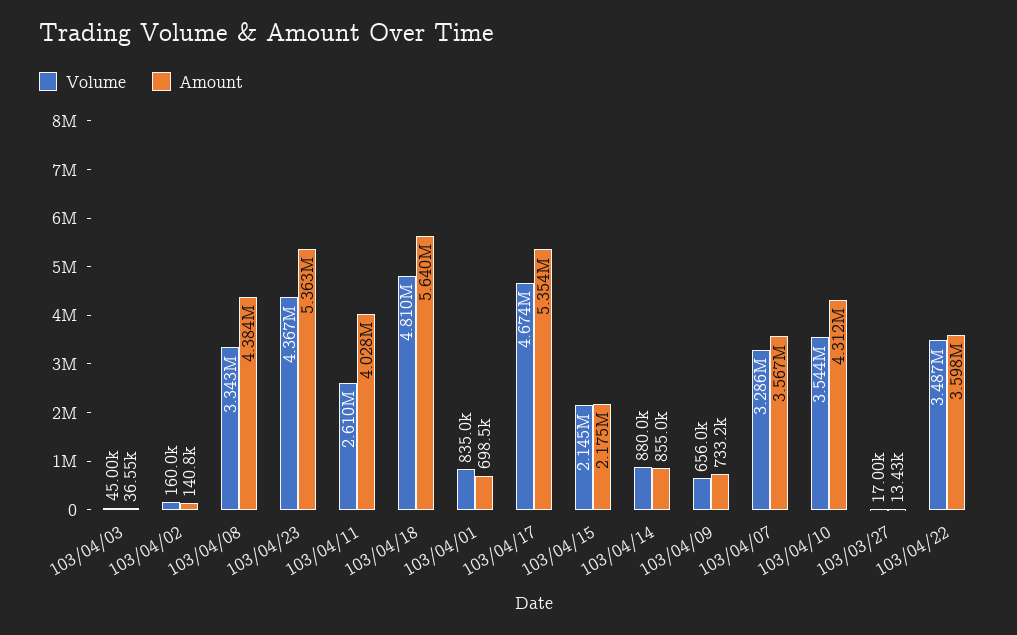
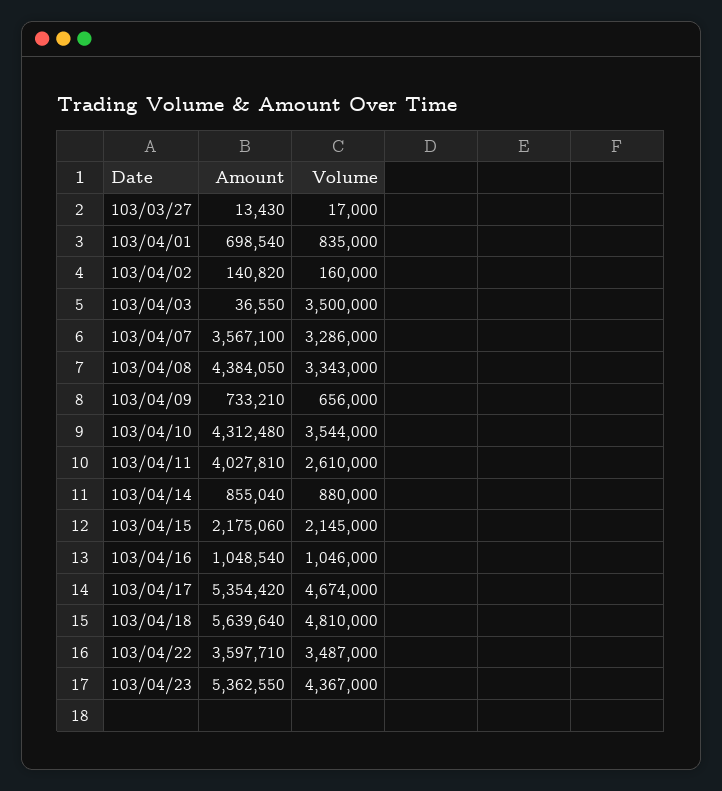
Volume, 103/04/03: 45000 -> 3500000
Amount, 103/04/16: none -> 1048540
Volume, 103/04/16: none -> 1046000

